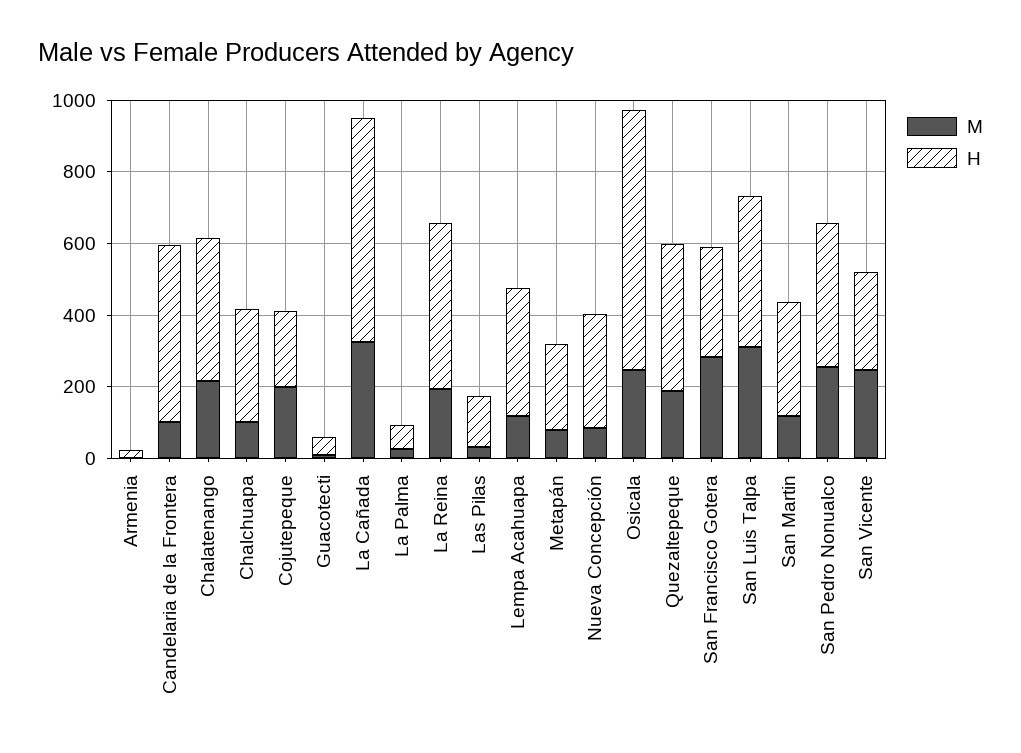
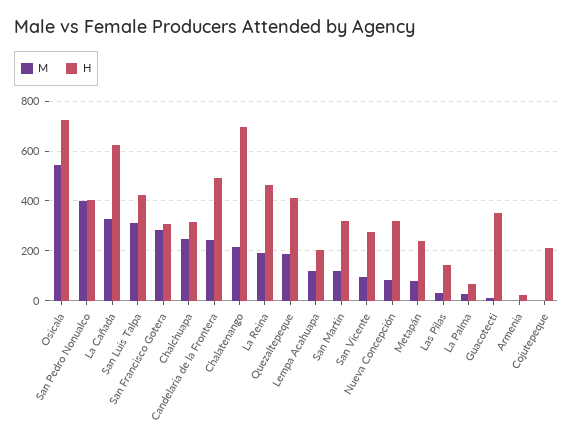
M, Candelaria de la Frontera: 100 -> 250
H, Chalatenango: 400 -> 700
M, Chalchuapa: 100 -> 250
M, Cojutepeque: 200 -> 0
H, Guacotecti: 50 -> 350
H, Lempa Acahuapa: 350 -> 200
M, Osicala: 250 -> 550
M, San Pedro Nonualco: 250 -> 400
M, San Vicente: 250 -> 100

